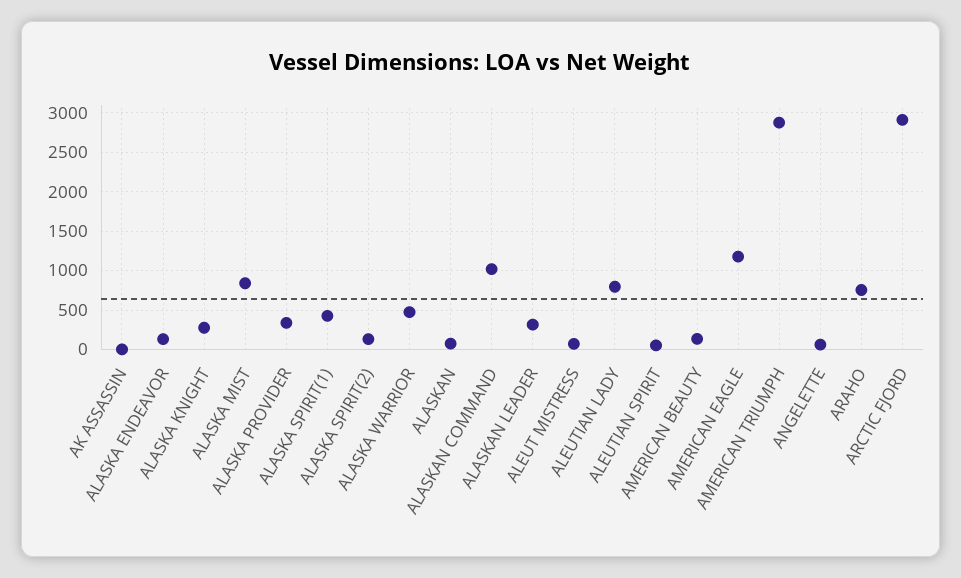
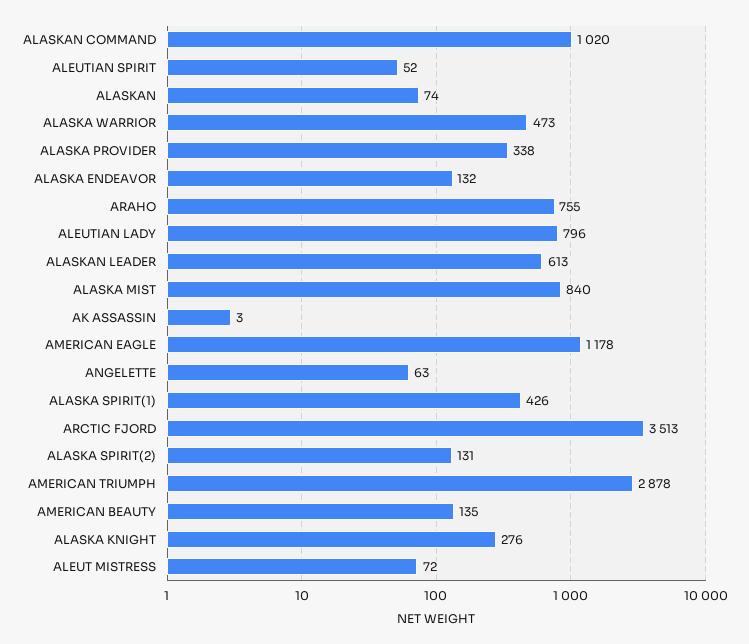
ALASKAN LEADER: 300 -> 613
ARCTIC FJORD: 2900 -> 3513

